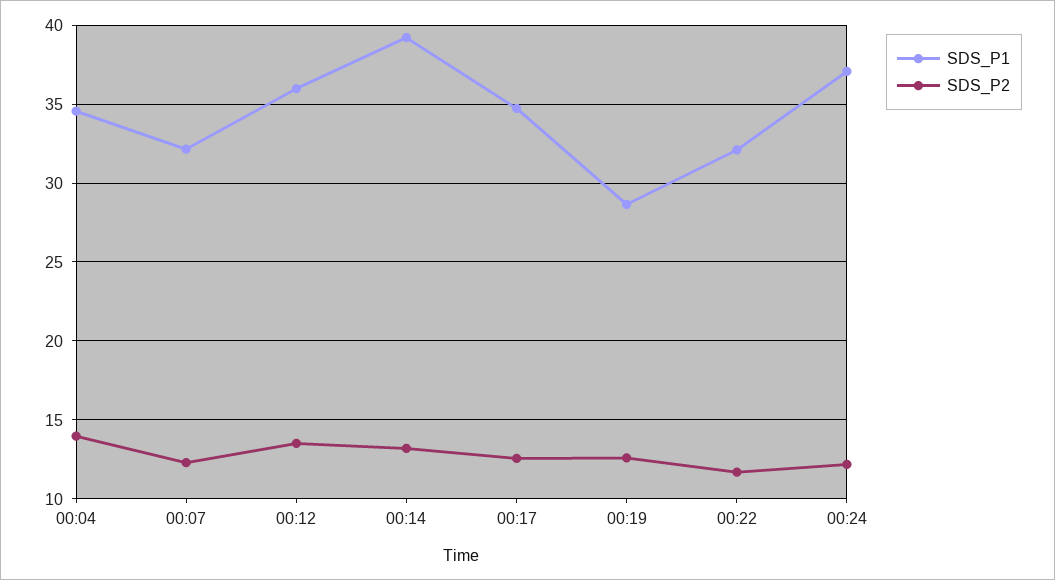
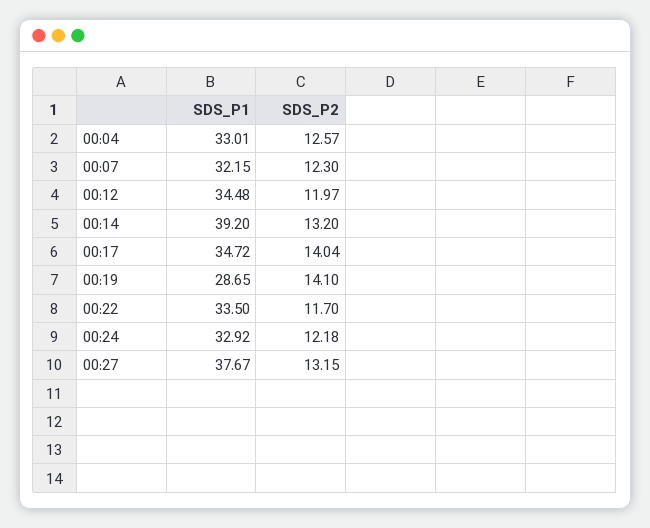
SDS_P1, 00:04: 34.5 -> 33.01
SDS_P2, 00:04: 14 -> 12.57
SDS_P1, 00:12: 36 -> 34.48
SDS_P2, 00:12: 13.5 -> 11.97
SDS_P2, 00:17: 12.5 -> 14.04
SDS_P2, 00:19: 12.5 -> 14.1
SDS_P1, 00:22: 32 -> 33.5
SDS_P1, 00:24: 37 -> 32.92
SDS_P1, 00:27: none -> 37.67
SDS_P2, 00:27: none -> 13.15

